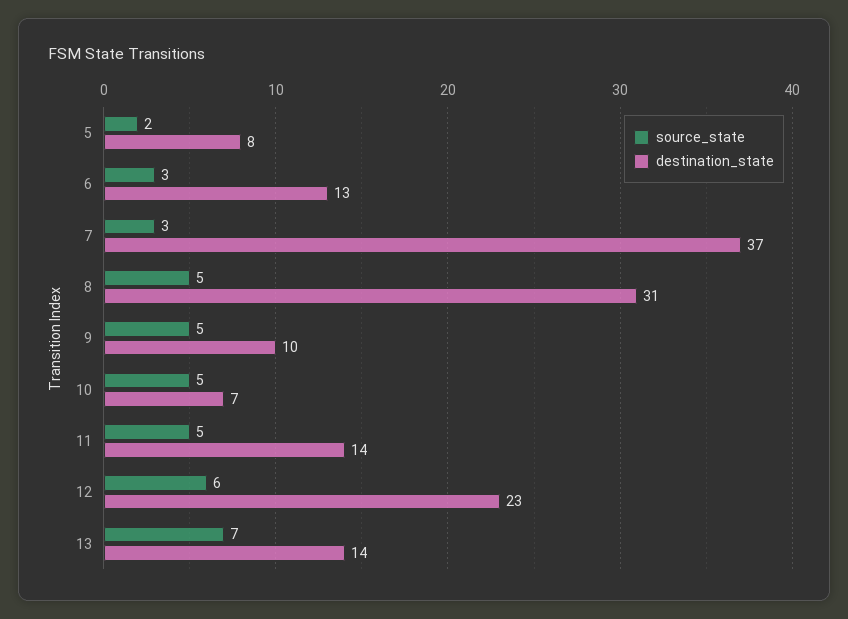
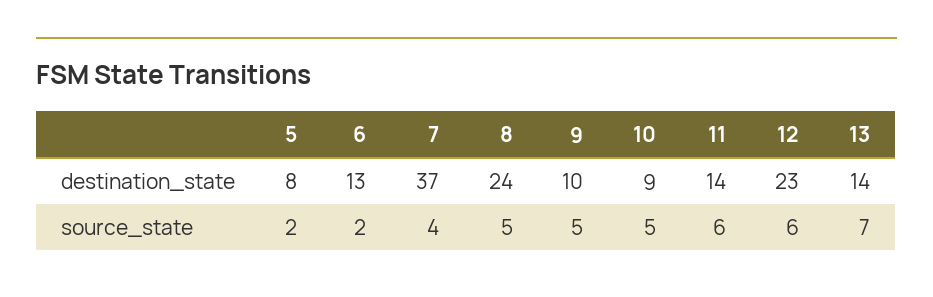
source_state, 6: 3 -> 2
source_state, 7: 3 -> 4
destination_state, 8: 31 -> 24
destination_state, 10: 7 -> 9
source_state, 11: 5 -> 6

